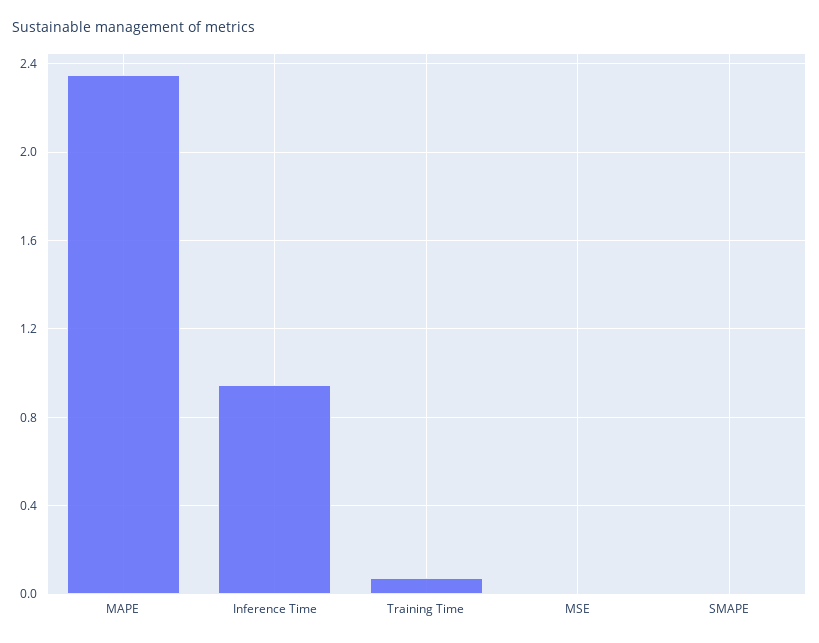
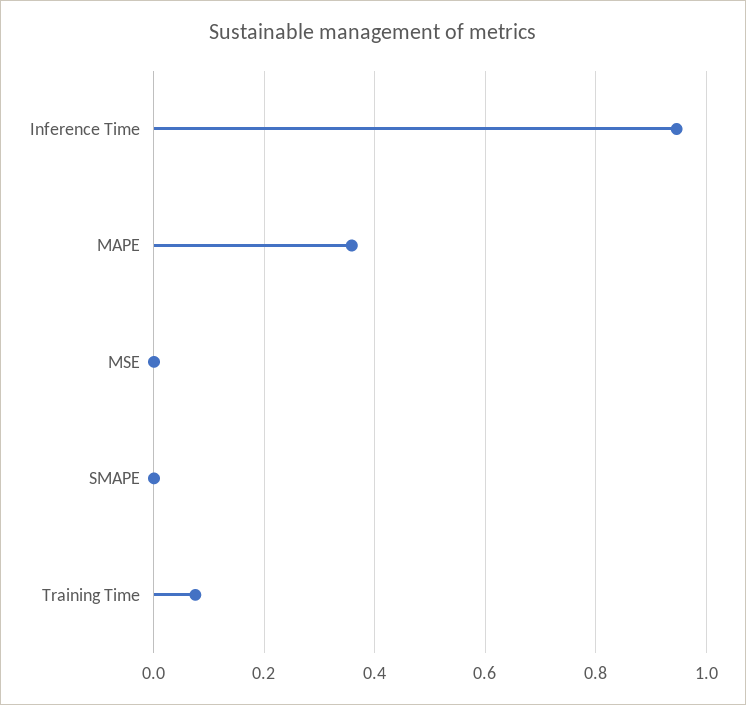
MAPE: 2.35 -> 0.36

